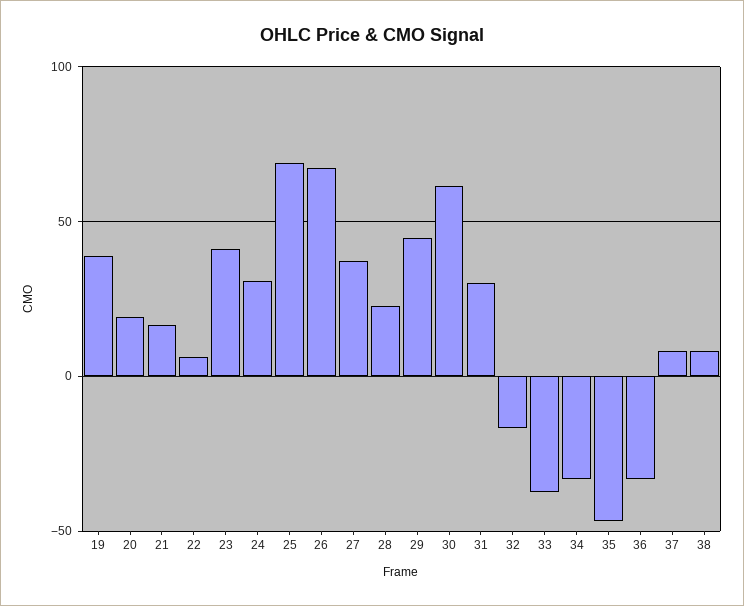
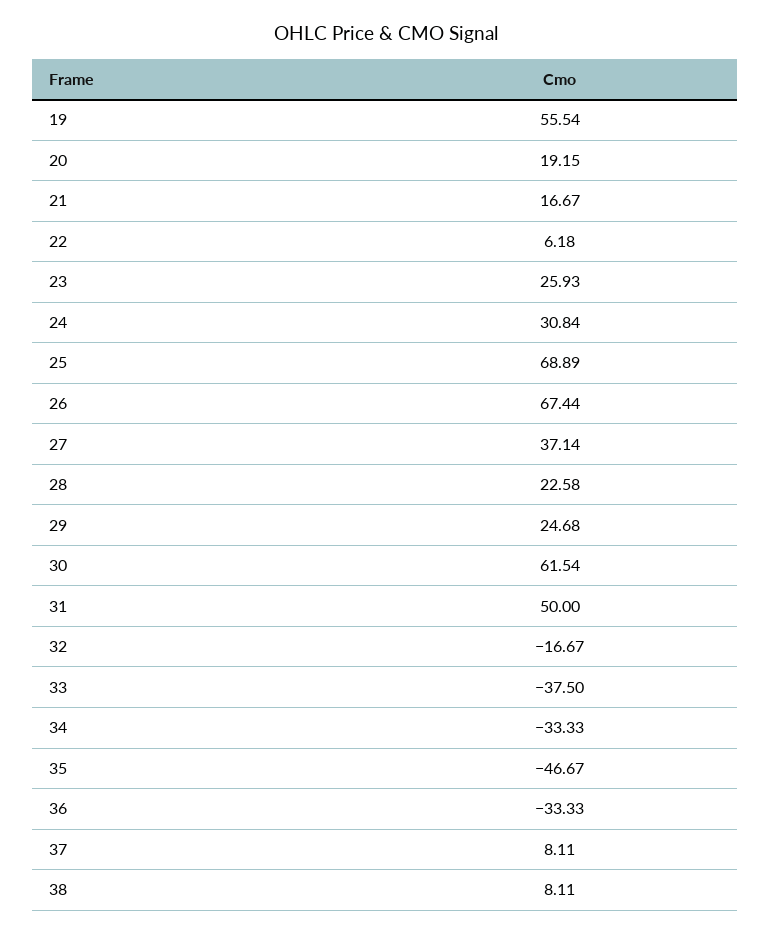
19: 40 -> 55.54
23: 40 -> 25.93
29: 45 -> 24.68
31: 30 -> 50

